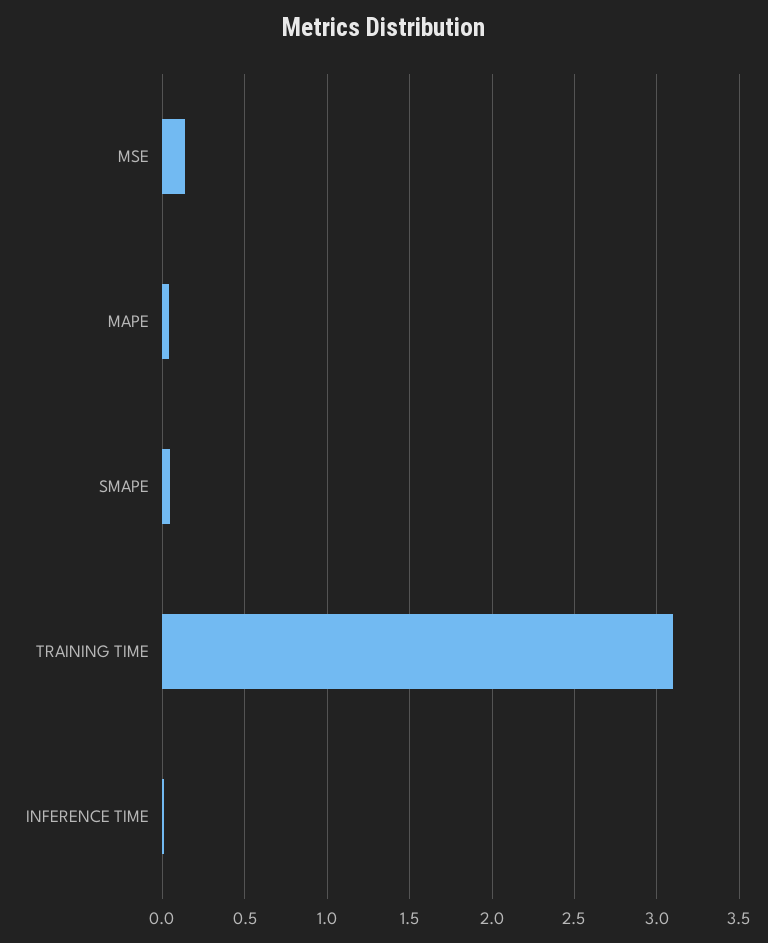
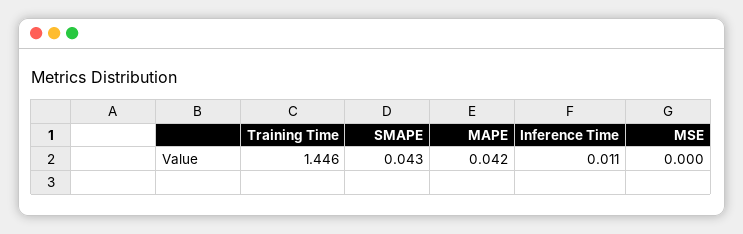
MSE: 0.15 -> 0
TRAINING TIME: 3.1 -> 1.446

